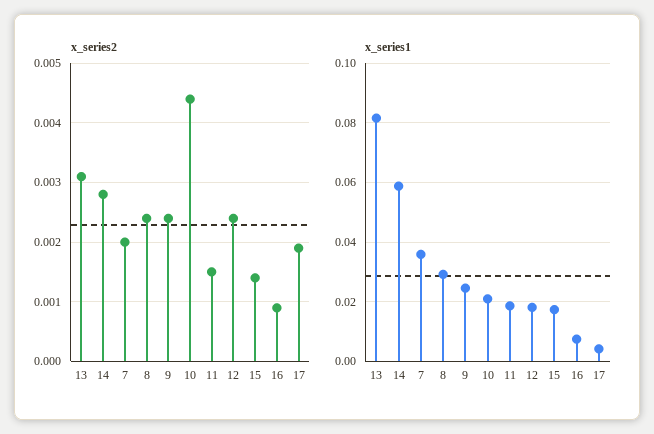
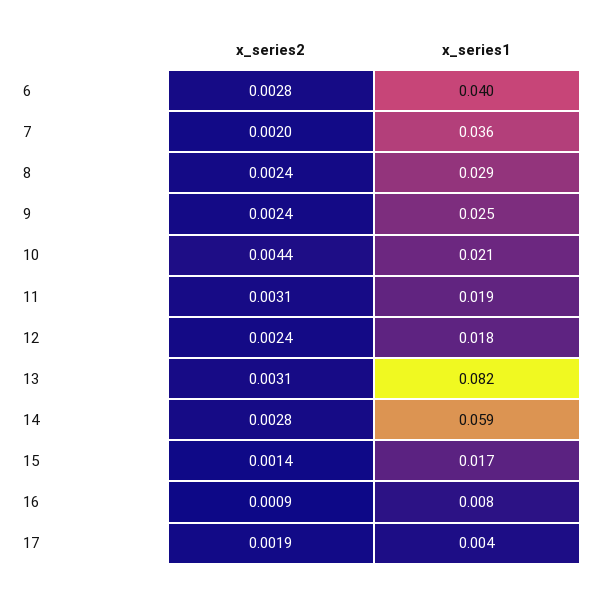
x_series2, 11: 0.0015 -> 0.0031
x_series2, 6: none -> 0.0028
x_series1, 6: none -> 0.04

